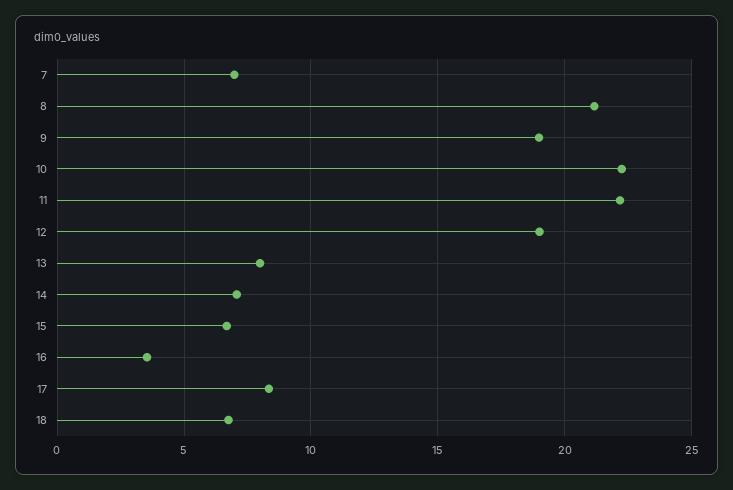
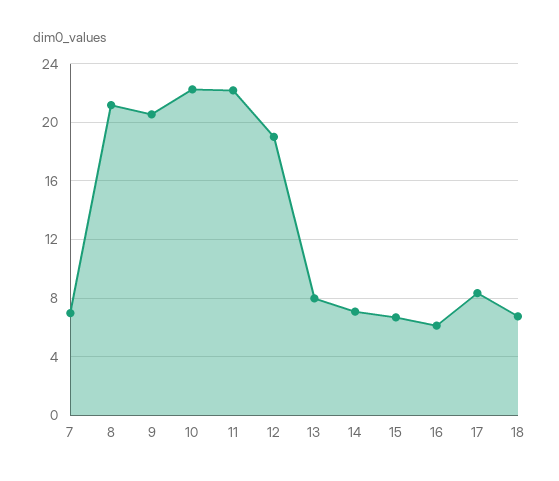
9: 19 -> 20.5
16: 3.5 -> 6

